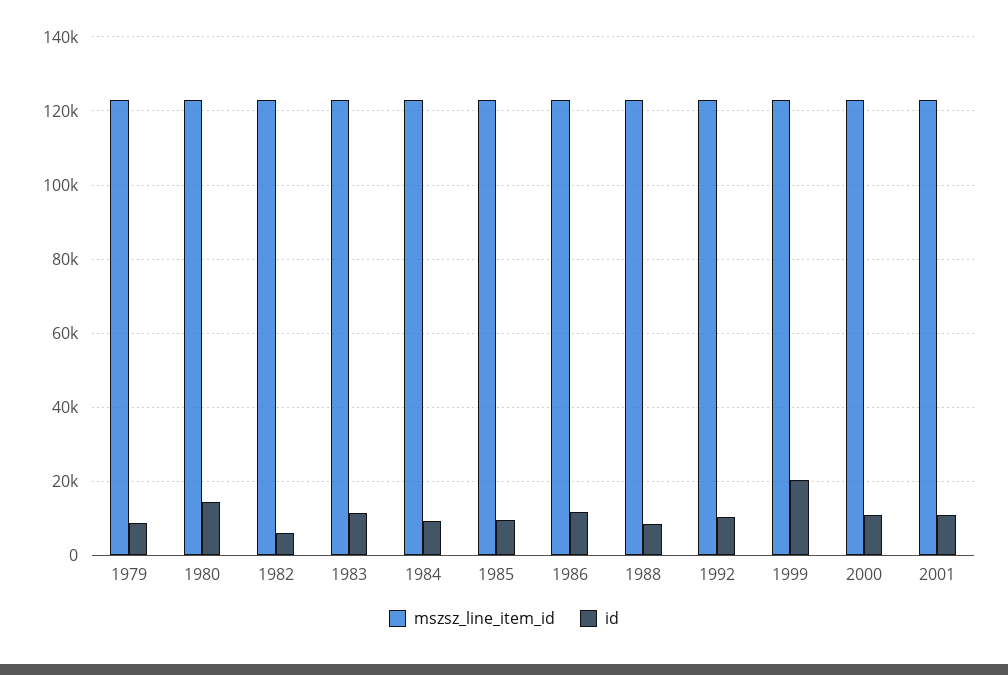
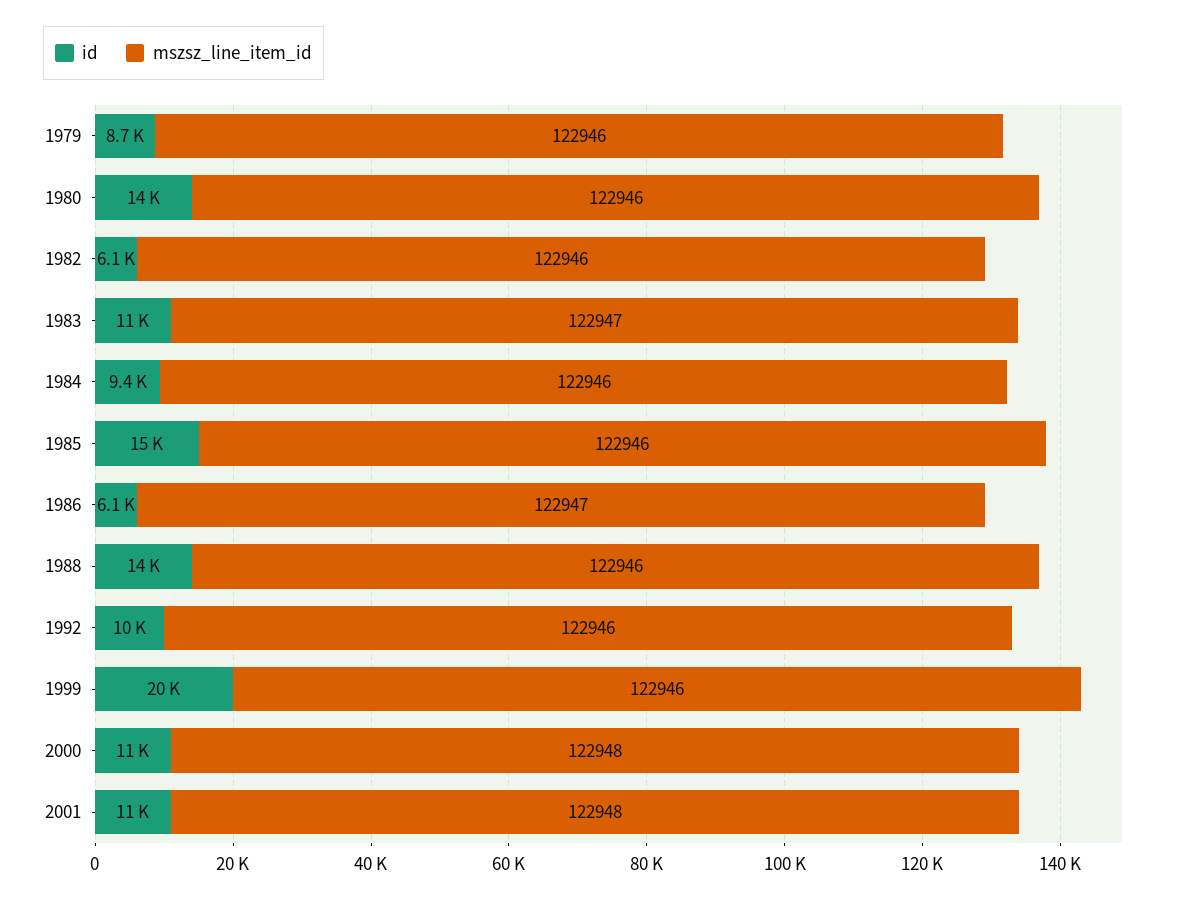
id, 1985: 10000 -> 15000
id, 1986: 12000 -> 6100
id, 1988: 8000 -> 14000

